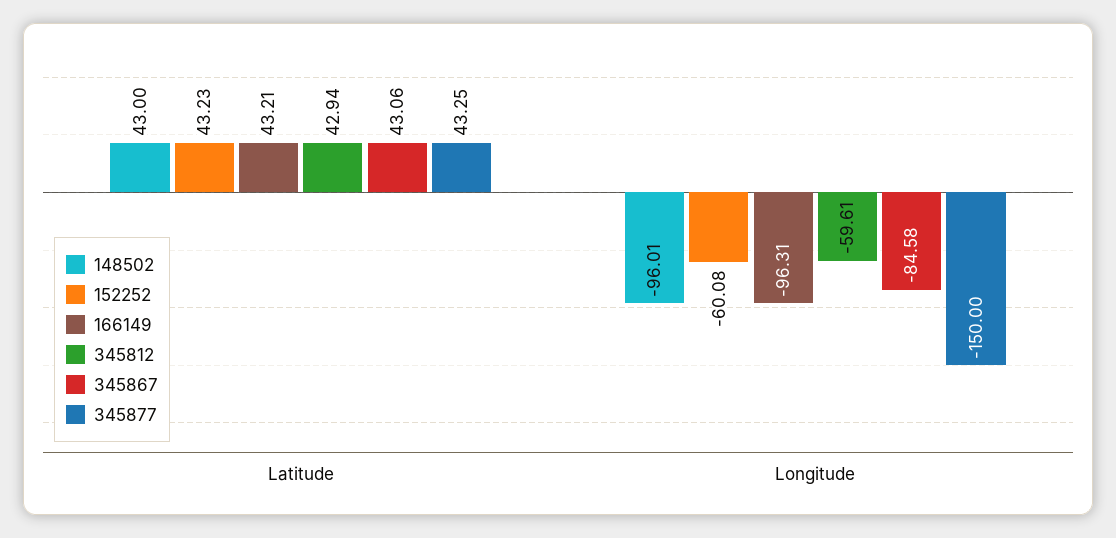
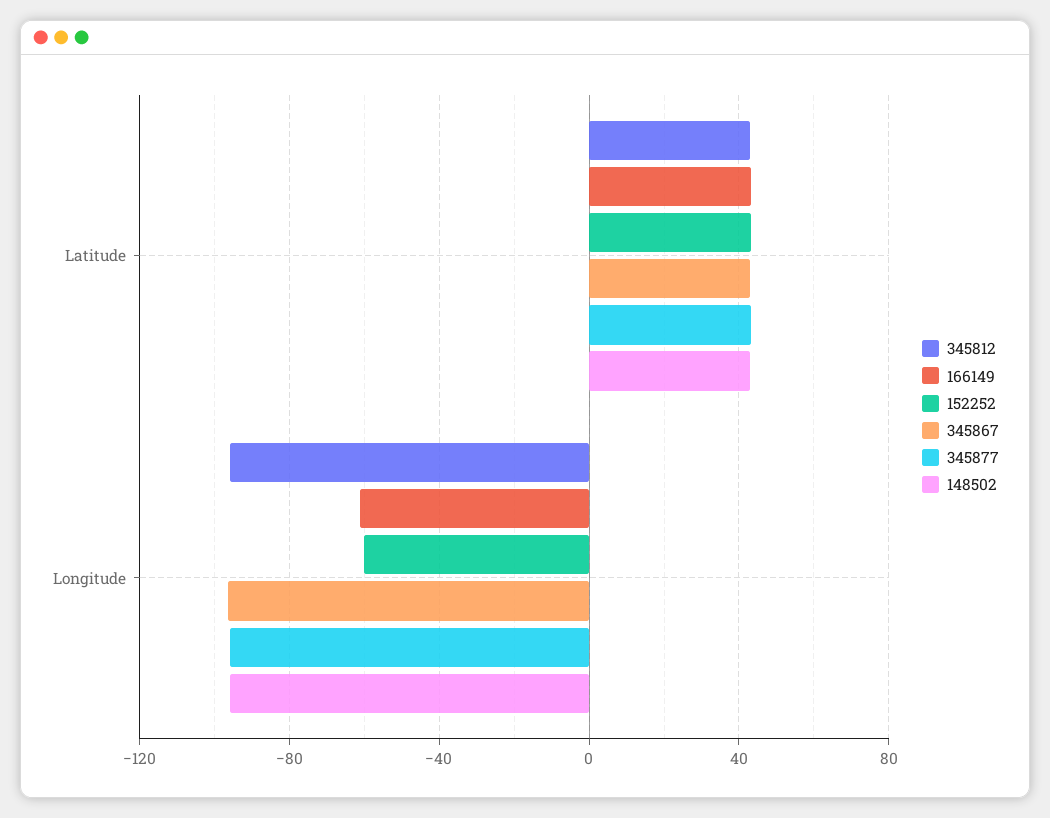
166149, Longitude: -96.31 -> -60
345812, Longitude: -59.61 -> -95
345867, Longitude: -84.58 -> -95
345877, Longitude: -150 -> -95

